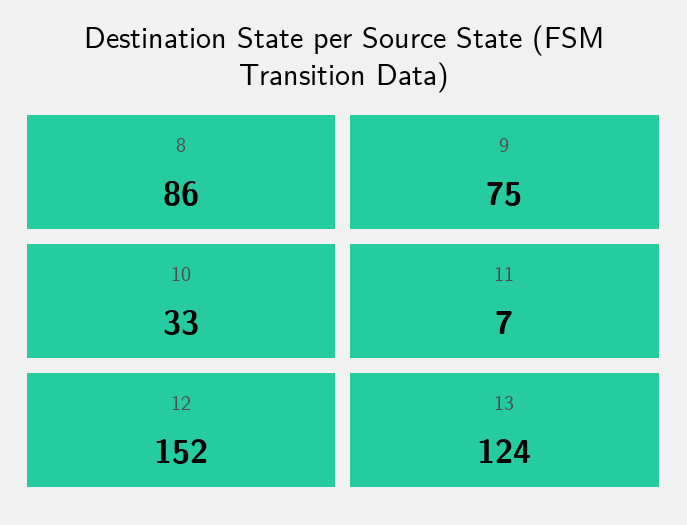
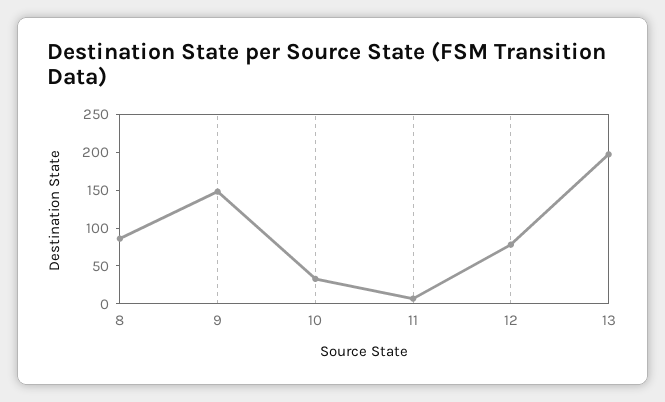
9: 75 -> 150
12: 152 -> 75
13: 124 -> 200

